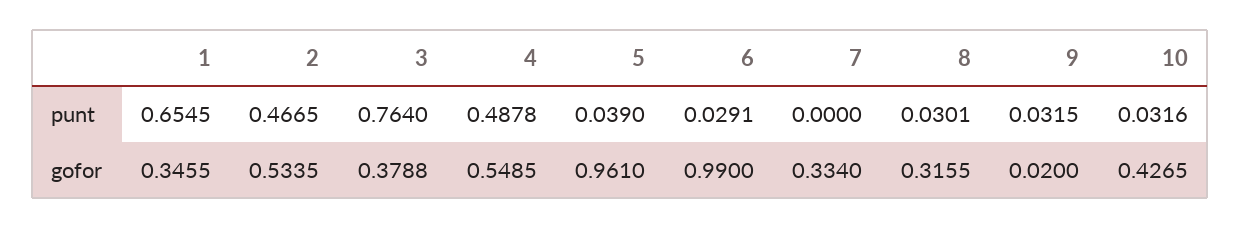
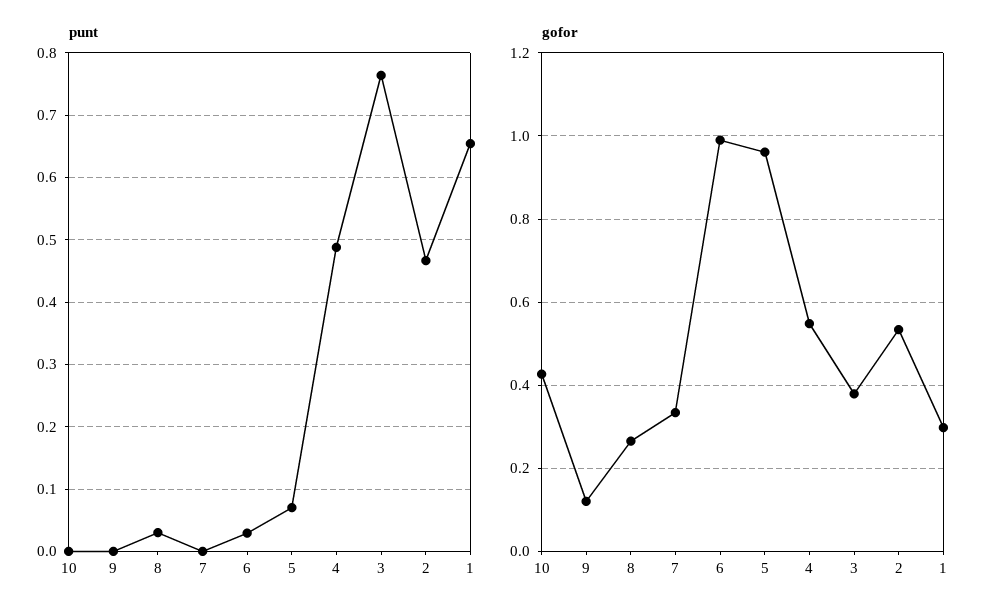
punt, 5: 0.039 -> 0.07
punt, 9: 0.0315 -> 0
punt, 10: 0.0316 -> 0
gofor, 1: 0.3455 -> 0.3
gofor, 8: 0.3155 -> 0.26
gofor, 9: 0.02 -> 0.12

